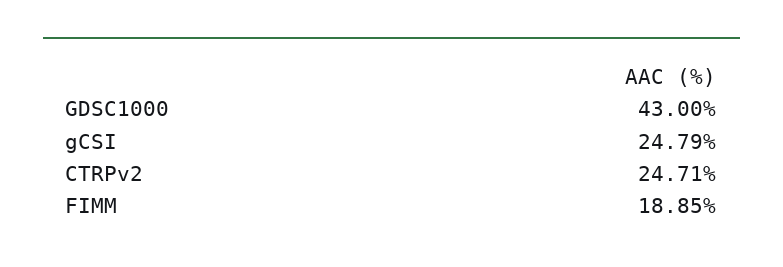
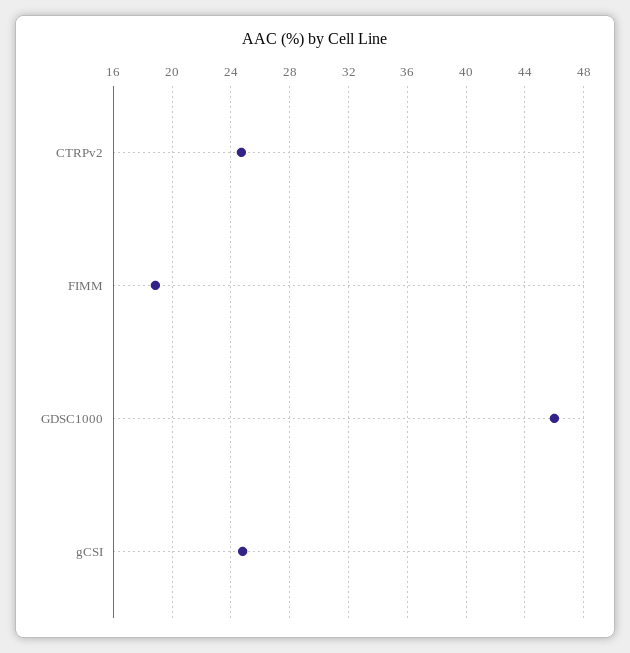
GDSC1000: 43 -> 46

